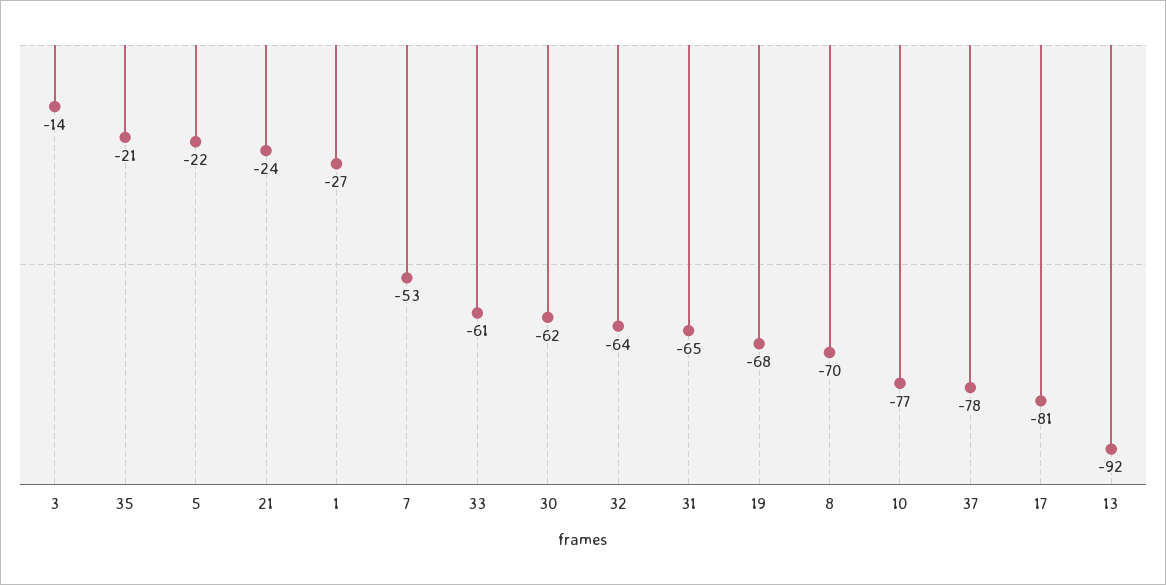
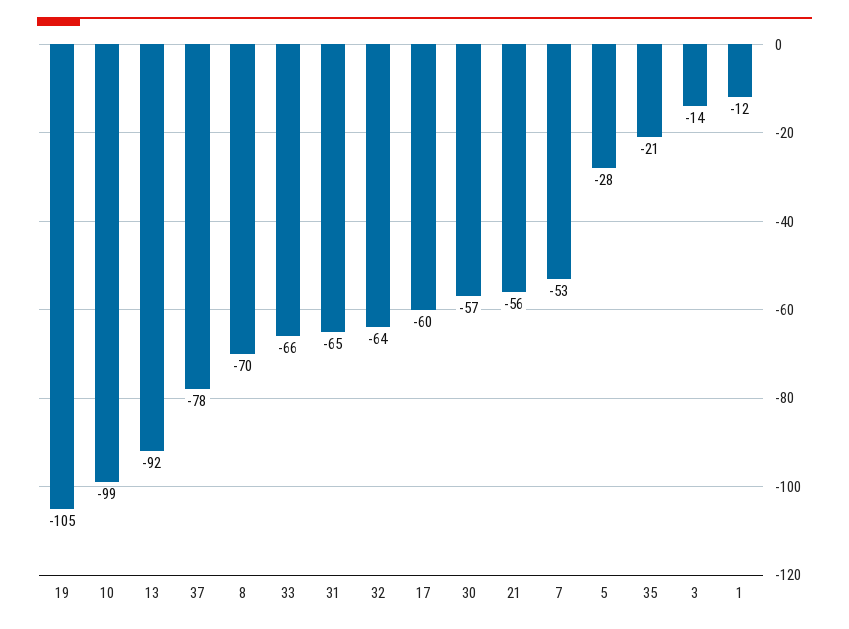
5: -22 -> -28
21: -24 -> -56
1: -27 -> -12
33: -61 -> -66
30: -62 -> -57
19: -68 -> -105
10: -77 -> -99
17: -81 -> -60

